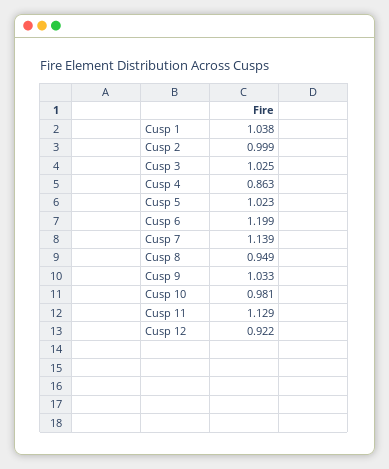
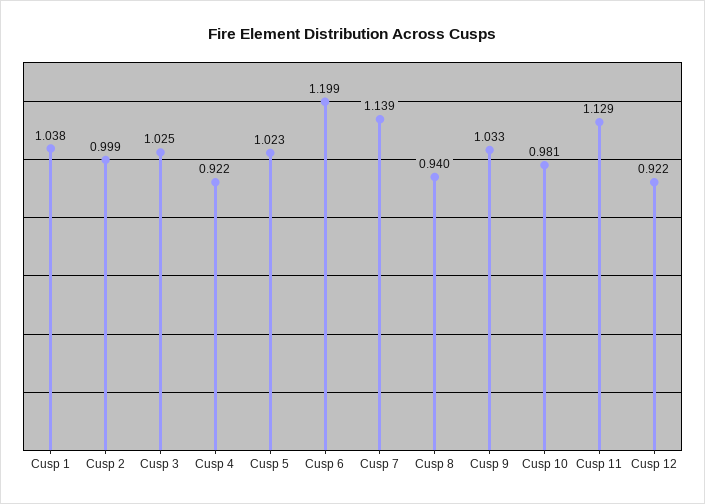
Cusp 4: 0.863 -> 0.922
Cusp 8: 0.949 -> 0.94

